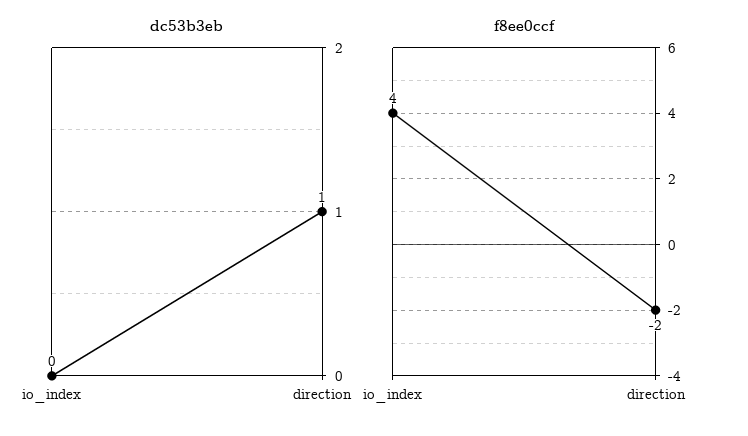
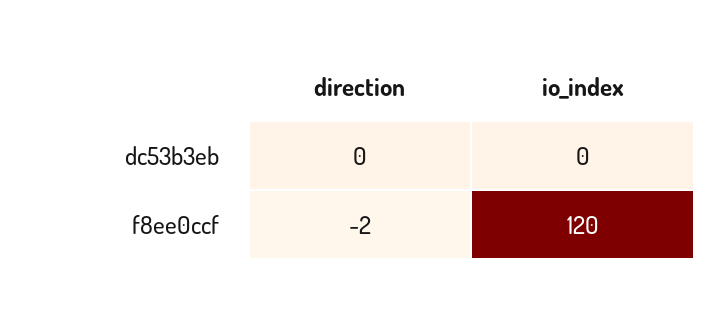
dc53b3eb, direction: 1 -> 0
f8ee0ccf, io_index: 4 -> 120

